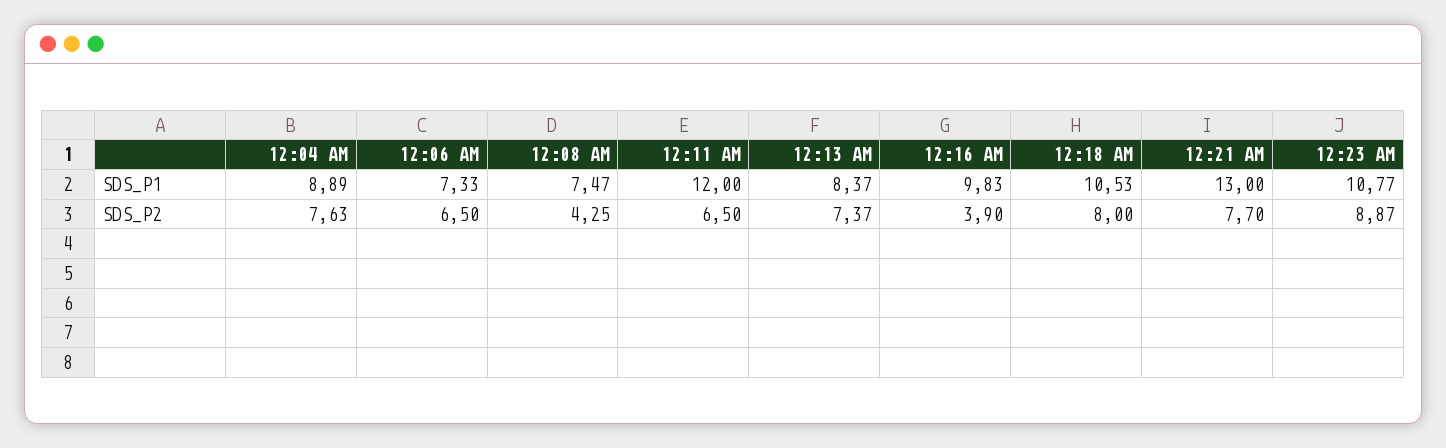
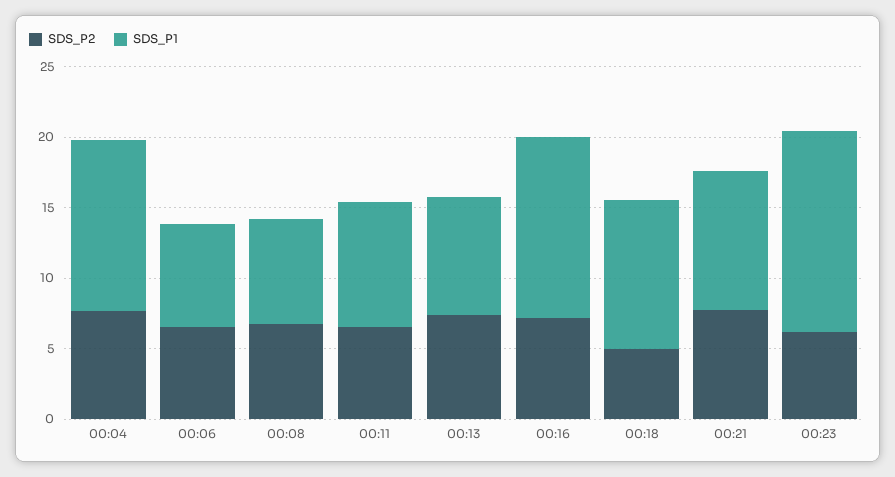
SDS_P1, 12:04 AM: 8.89 -> 12
SDS_P1, 12:11 AM: 12 -> 9
SDS_P1, 12:16 AM: 9.83 -> 13
SDS_P1, 12:21 AM: 13 -> 10
SDS_P1, 12:23 AM: 10.77 -> 14
SDS_P2, 12:08 AM: 4.25 -> 7
SDS_P2, 12:16 AM: 3.9 -> 7
SDS_P2, 12:18 AM: 8 -> 5
SDS_P2, 12:23 AM: 8.87 -> 6

